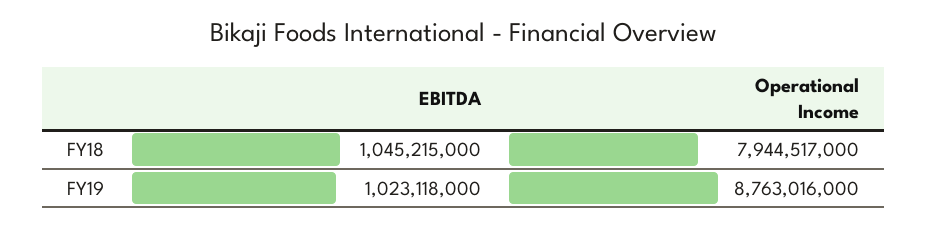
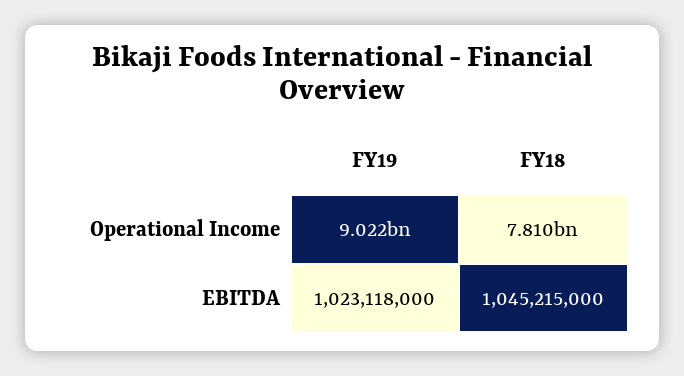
Operational Income, FY18: 7944517000 -> 7810000000
Operational Income, FY19: 8763016000 -> 9022000000

